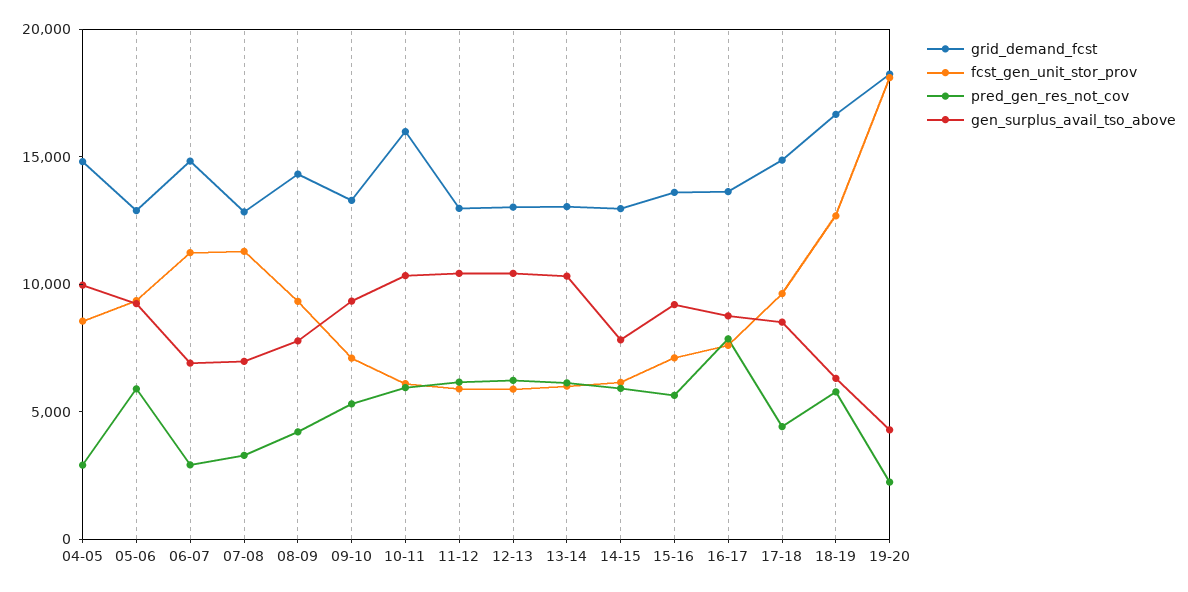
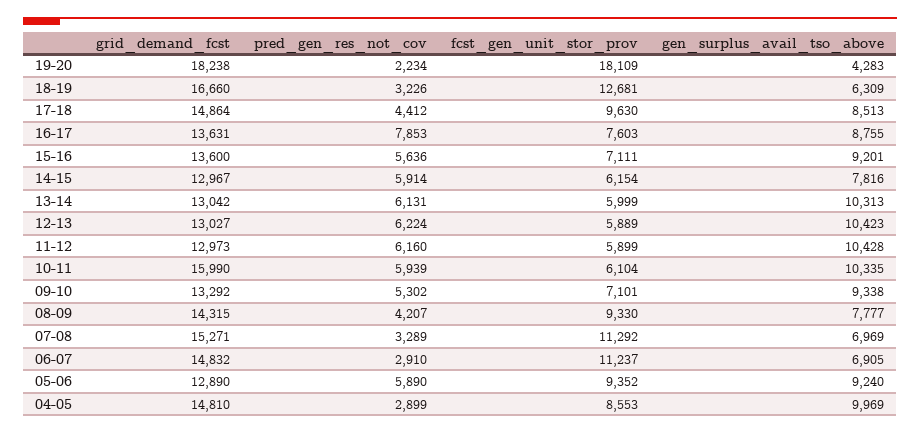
grid_demand_fcst, 07-08: 13000 -> 15271
pred_gen_res_not_cov, 18-19: 6000 -> 3226

